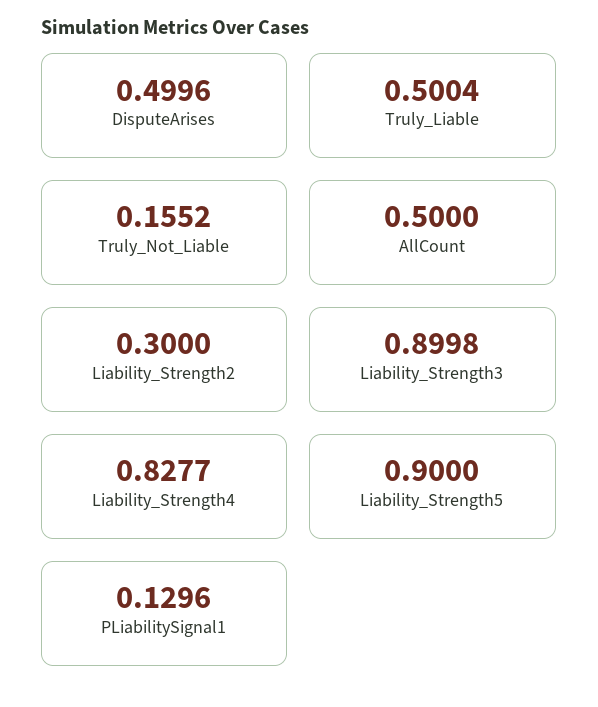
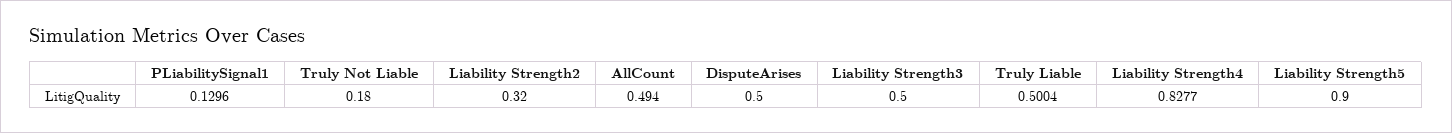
DisputeArises: 0.4996 -> 0.5
Truly_Not_Liable: 0.1552 -> 0.18
AllCount: 0.5 -> 0.494
Liability_Strength2: 0.3 -> 0.32
Liability_Strength3: 0.8998 -> 0.5

